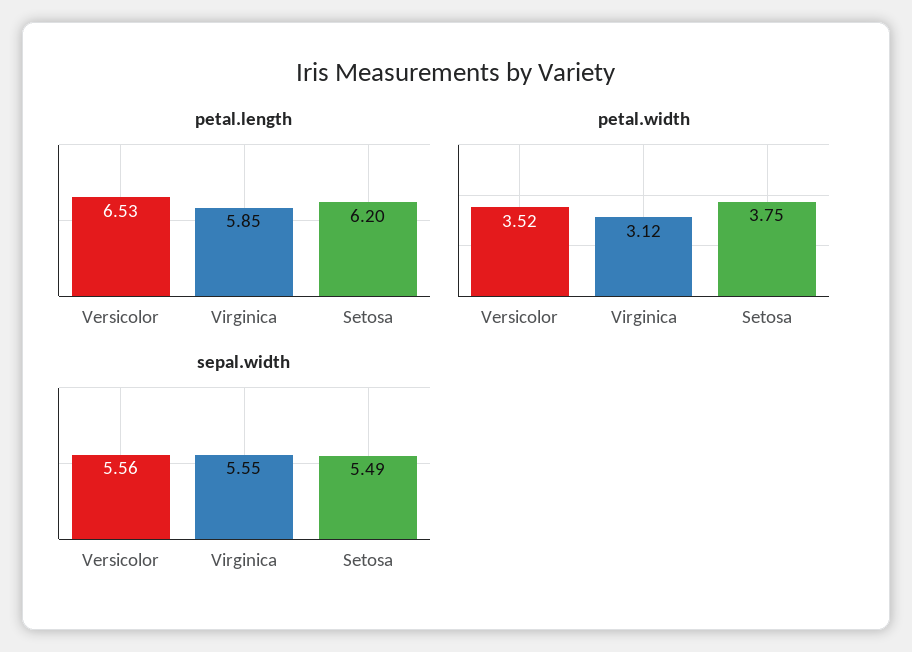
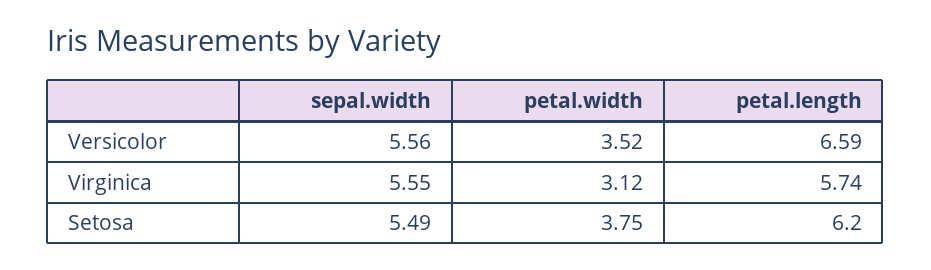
petal.length, Versicolor: 6.53 -> 6.59
petal.length, Virginica: 5.85 -> 5.74

